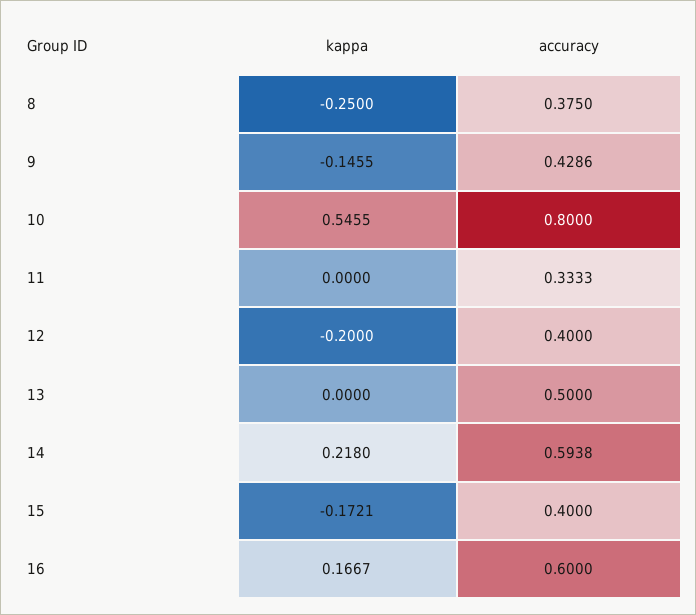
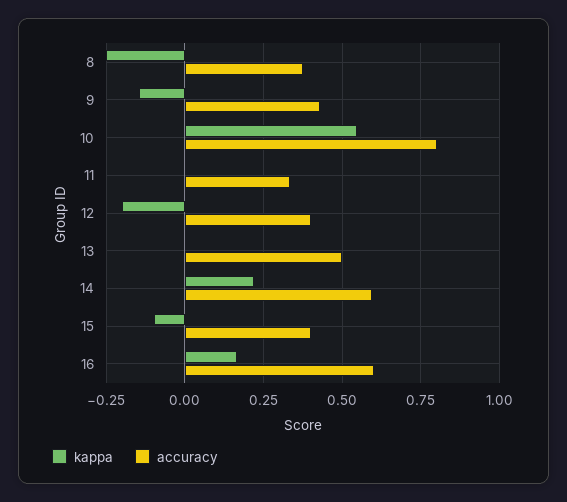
kappa, 15: -0.1721 -> -0.1

